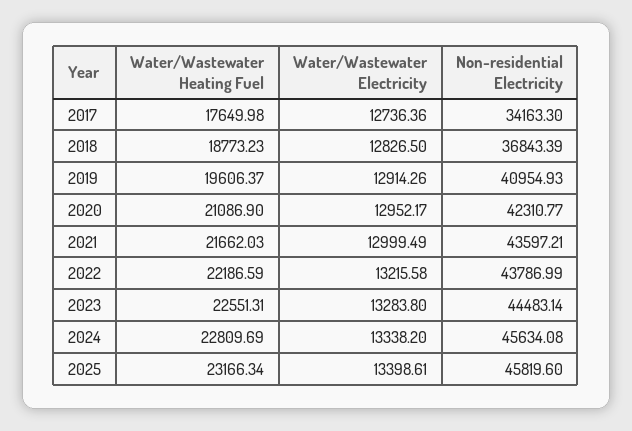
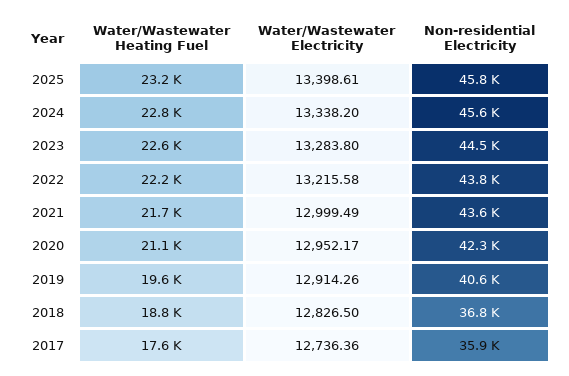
Non-residential Electricity, 2017: 34163.3 -> 35900
Non-residential Electricity, 2019: 40954.93 -> 40600

